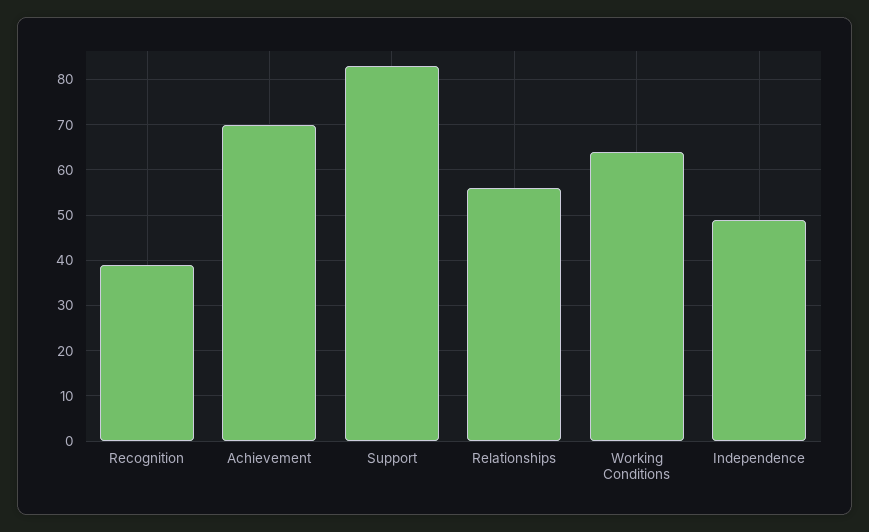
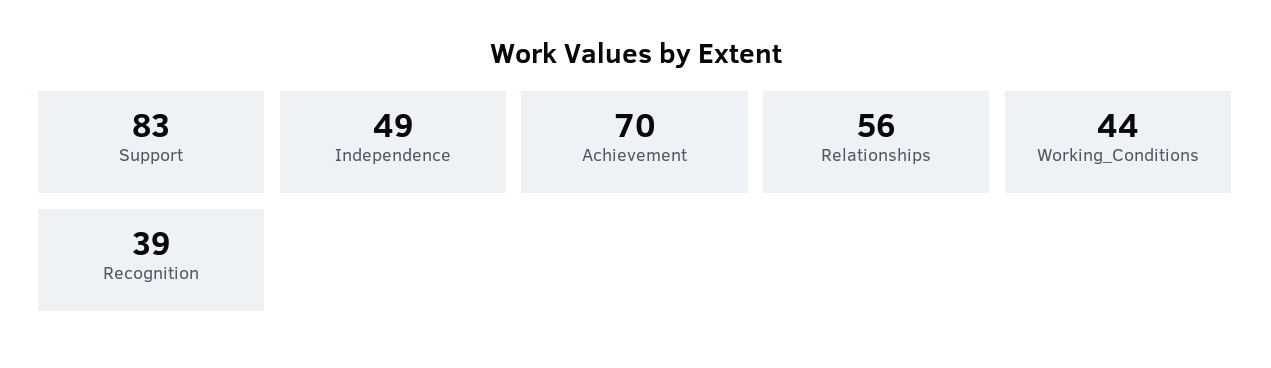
Working Conditions: 65 -> 44

